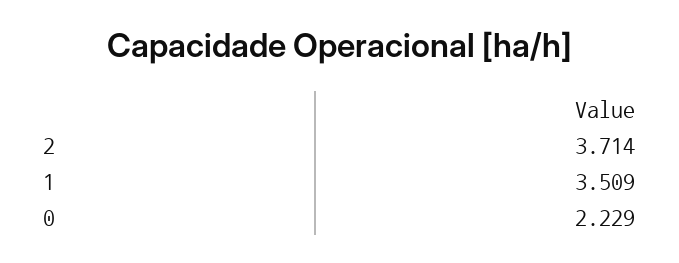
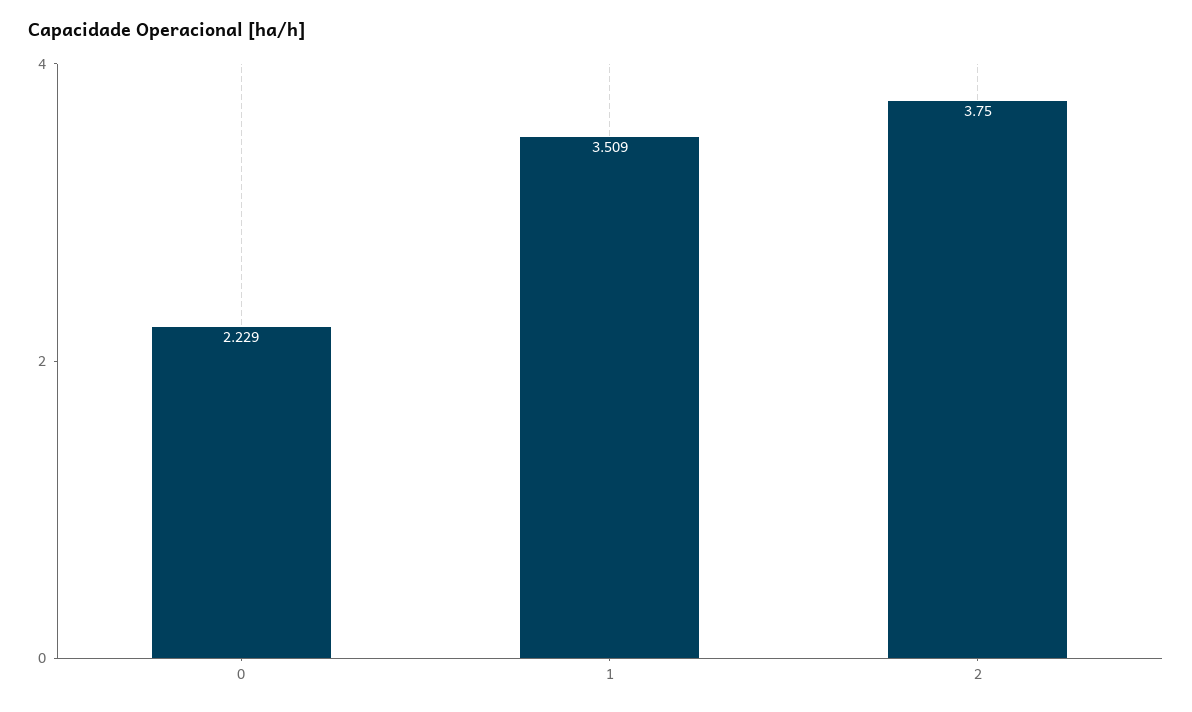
2: 3.714 -> 3.75

